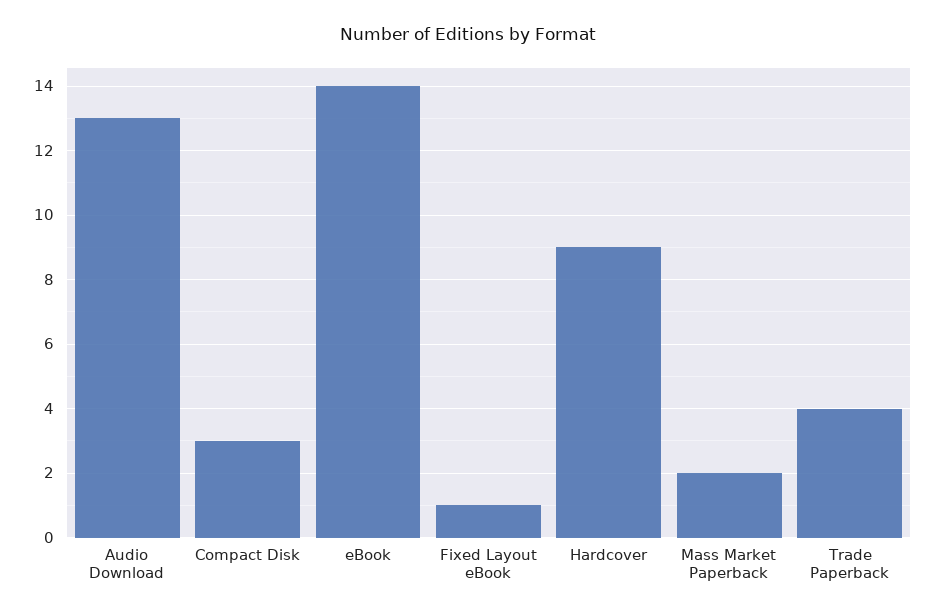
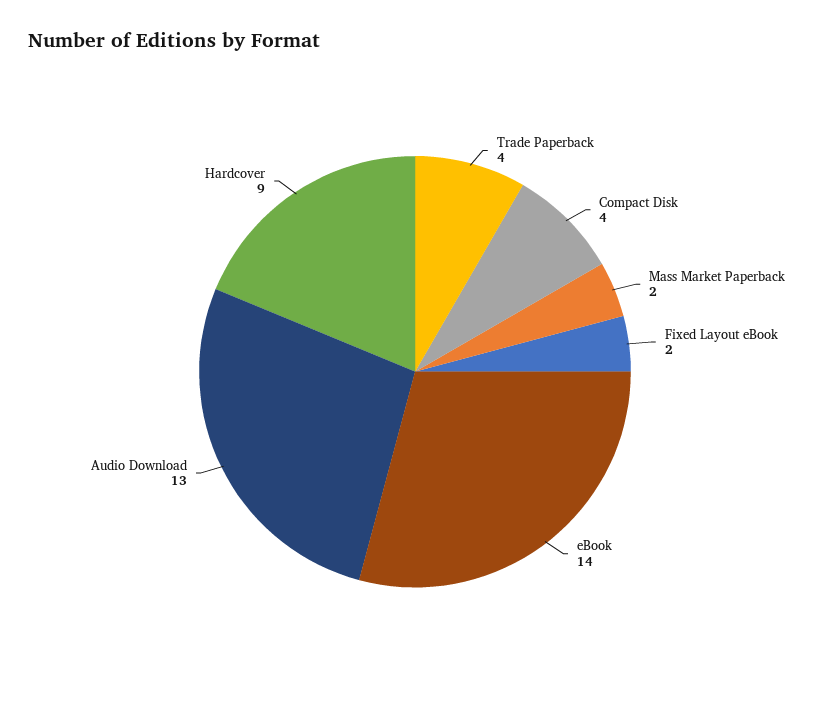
Compact Disk: 3 -> 4
Fixed Layout eBook: 1 -> 2

